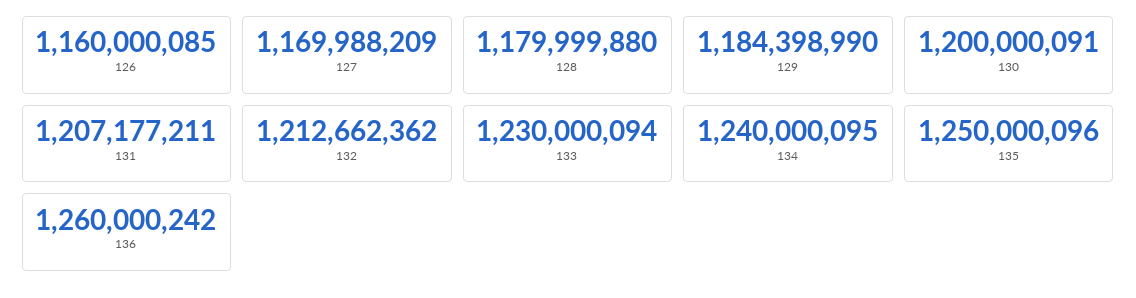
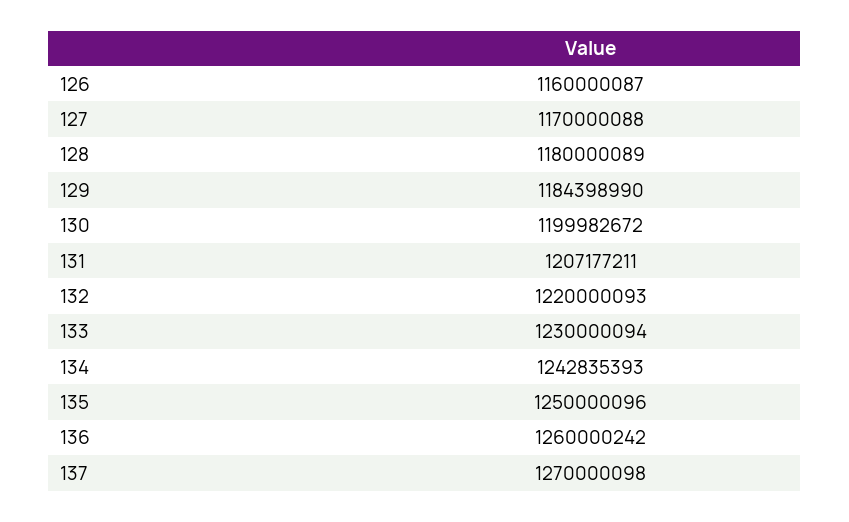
126: 1160000085 -> 1160000087
127: 1169988209 -> 1170000088
128: 1179999880 -> 1180000089
130: 1200000091 -> 1199982672
132: 1212662362 -> 1220000093
134: 1240000095 -> 1242835393
137: none -> 1270000098

